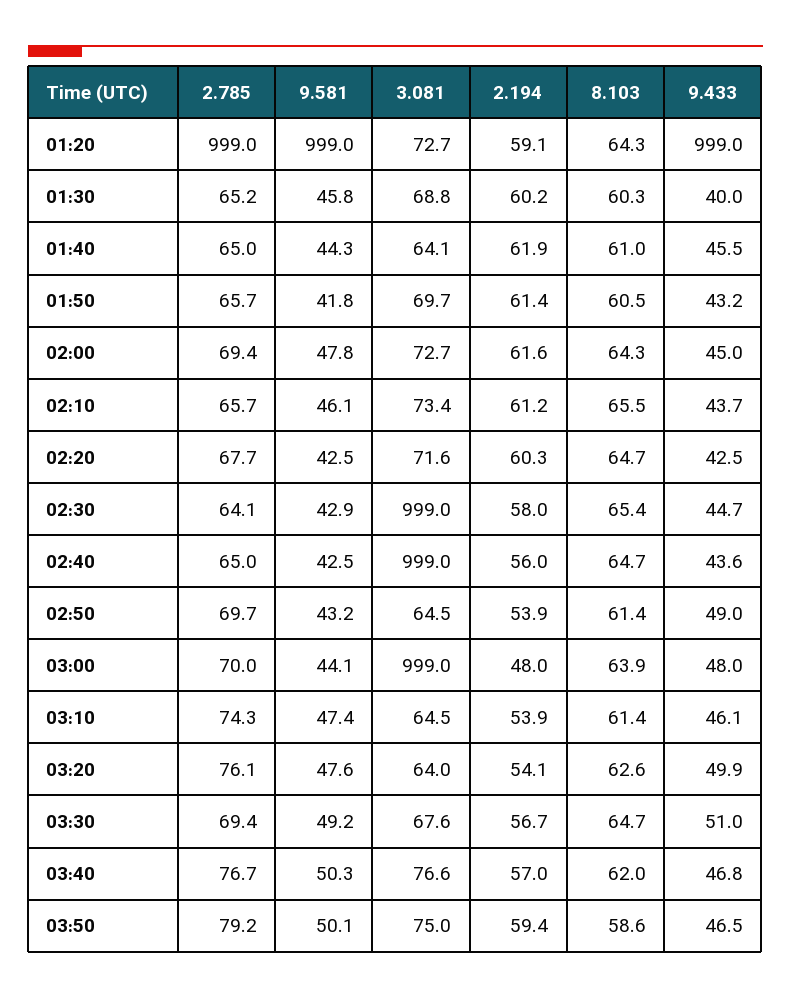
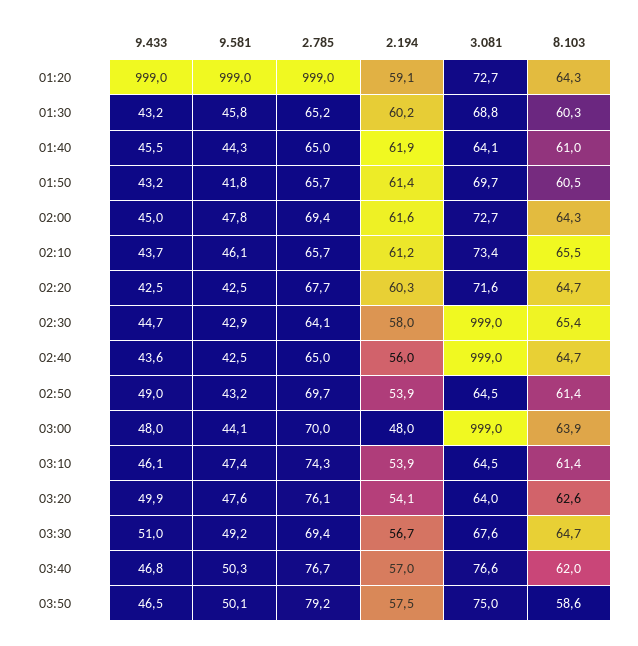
9.433, 01:30: 40 -> 43.2
2.194, 03:50: 59.4 -> 57.5

